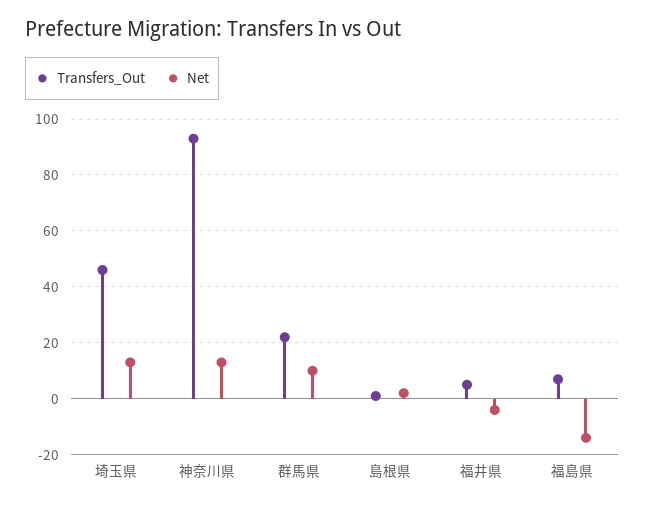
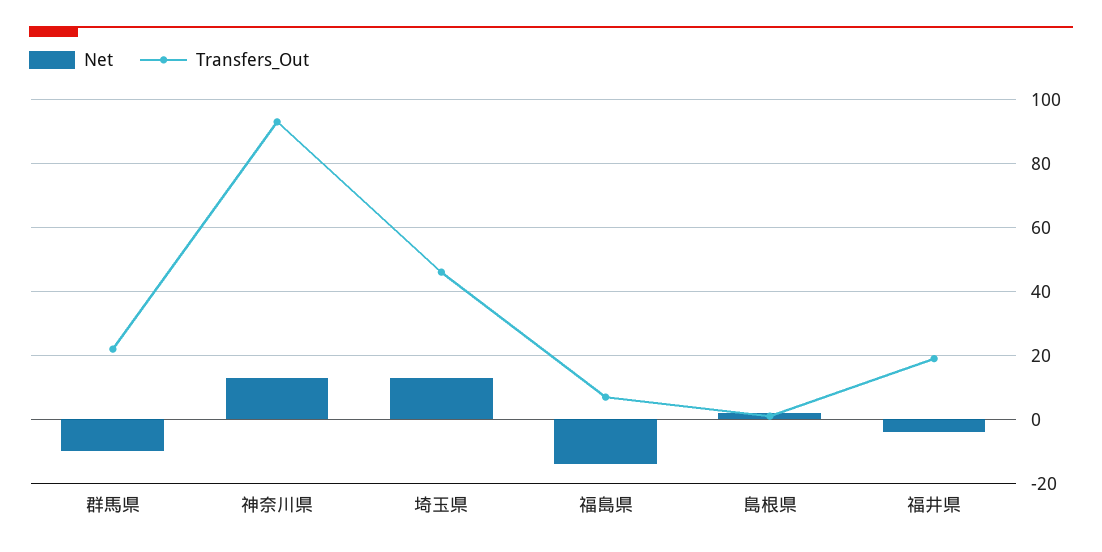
Net, 群馬県: 10 -> -10
Transfers_Out, 福井県: 5 -> 20

